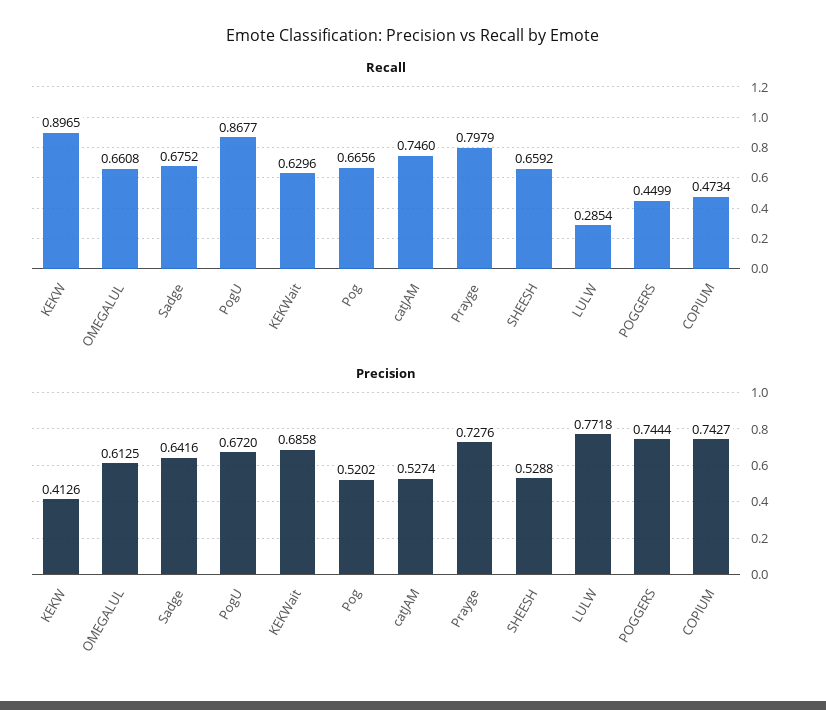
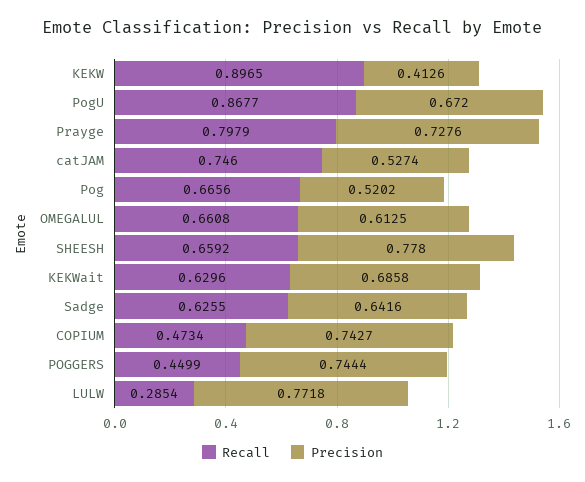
Recall, Sadge: 0.6752 -> 0.6255
Precision, SHEESH: 0.5288 -> 0.778

